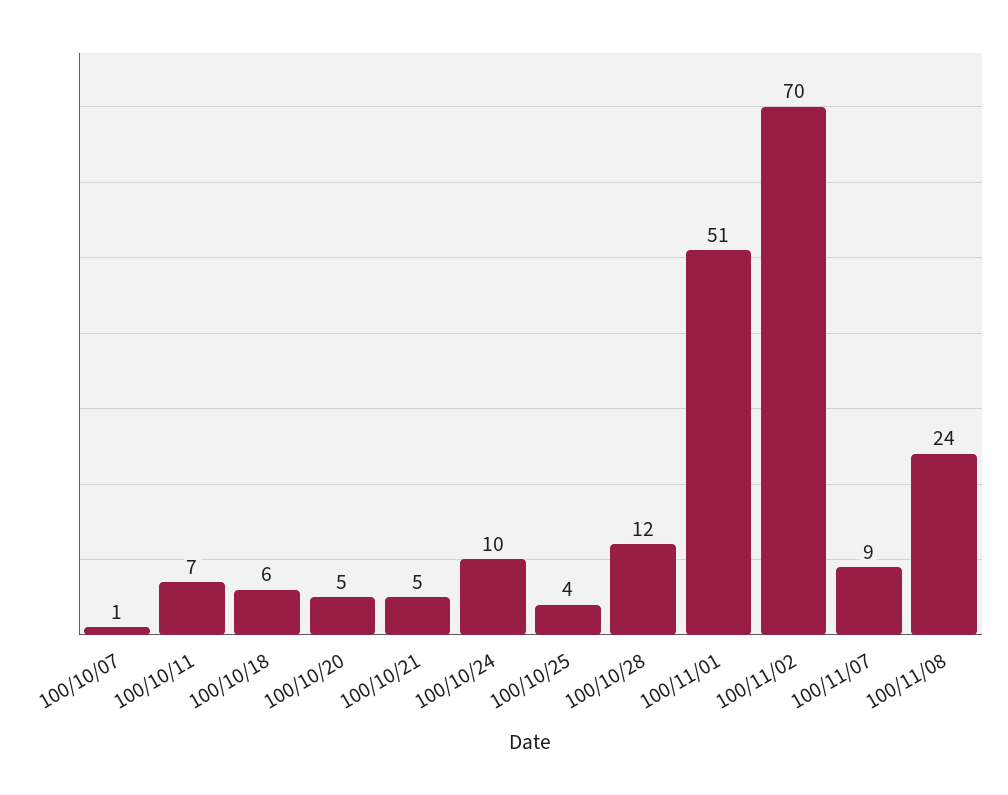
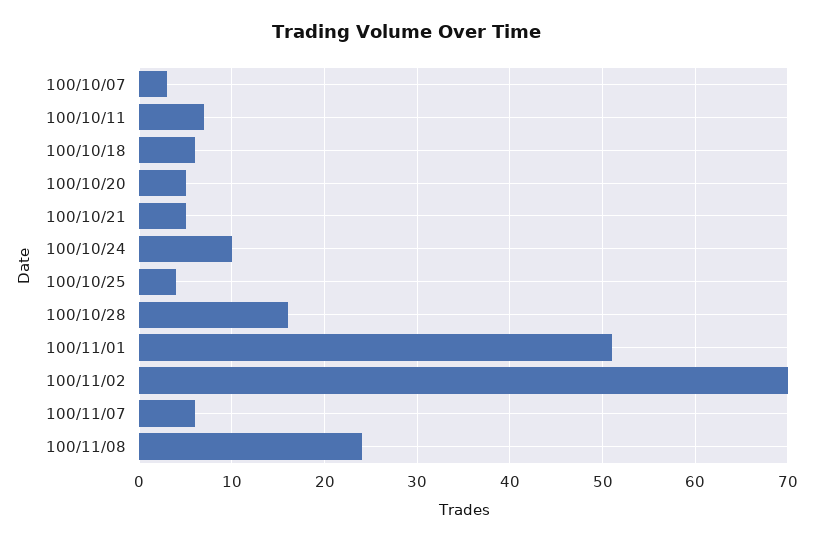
100/10/07: 1 -> 3
100/10/28: 12 -> 16
100/11/07: 9 -> 6

